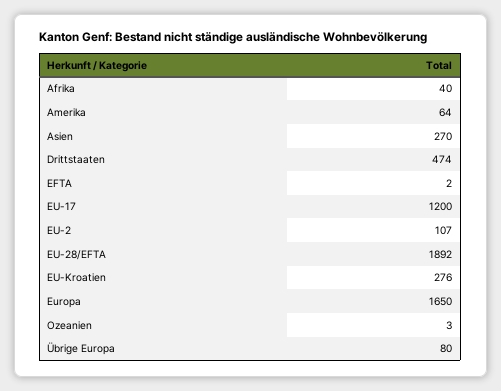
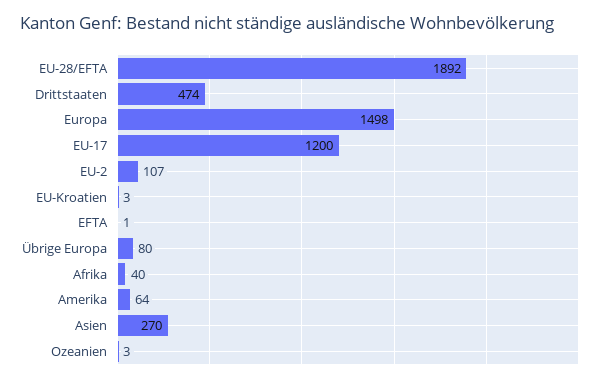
EFTA: 2 -> 1
EU-Kroatien: 276 -> 3
Europa: 1650 -> 1498

